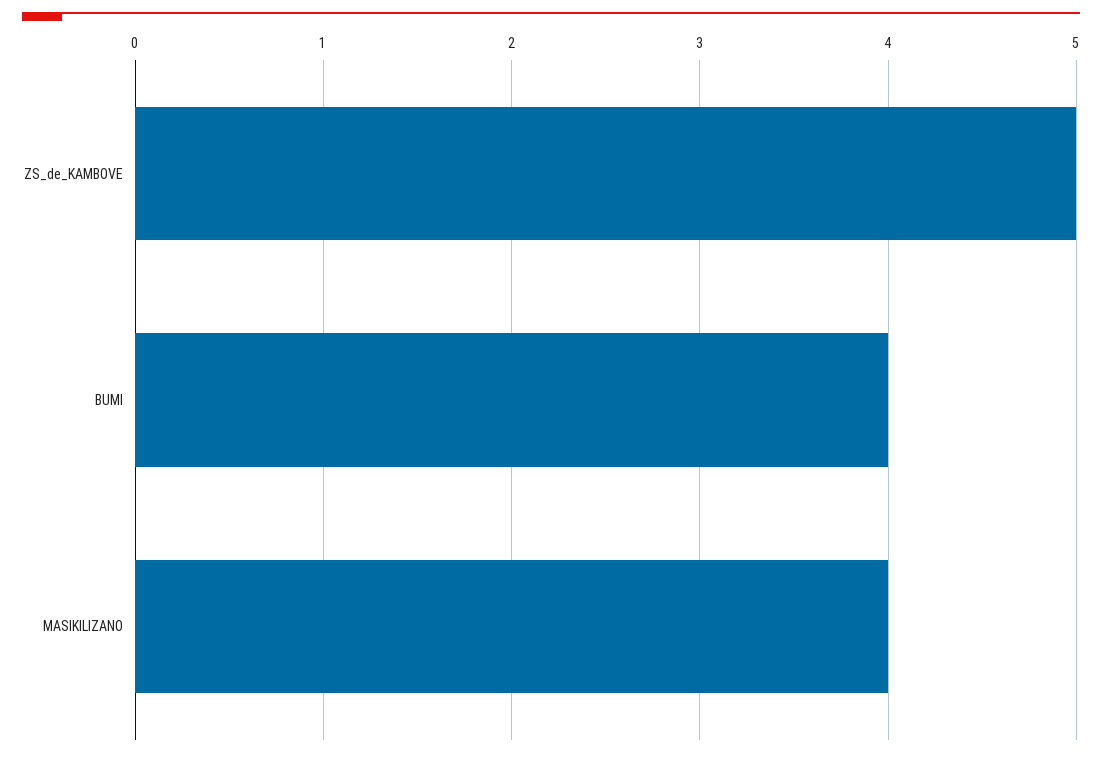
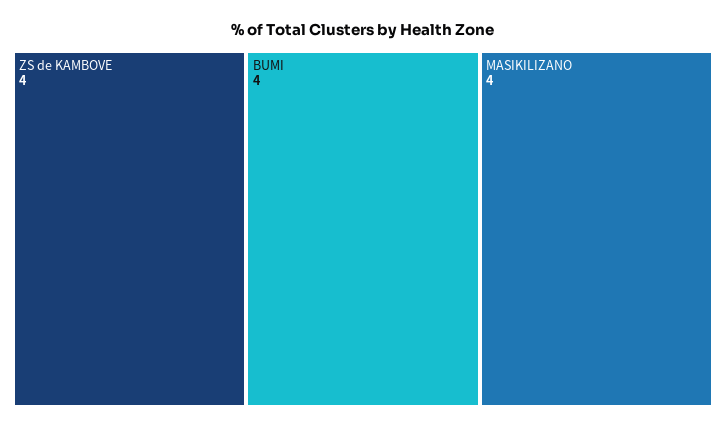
ZS_de_KAMBOVE: 5 -> 4

